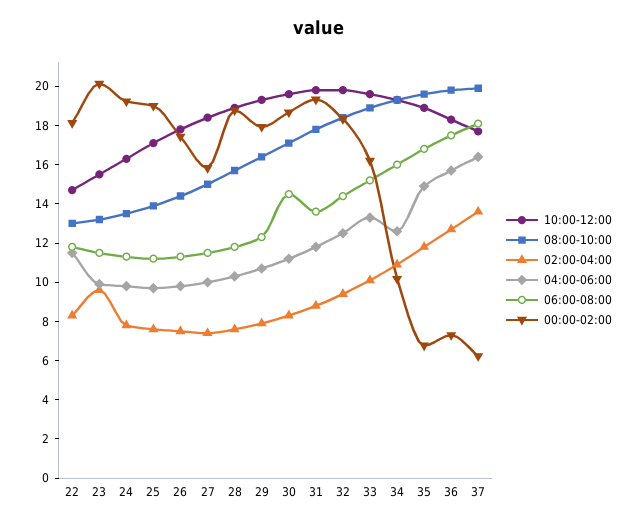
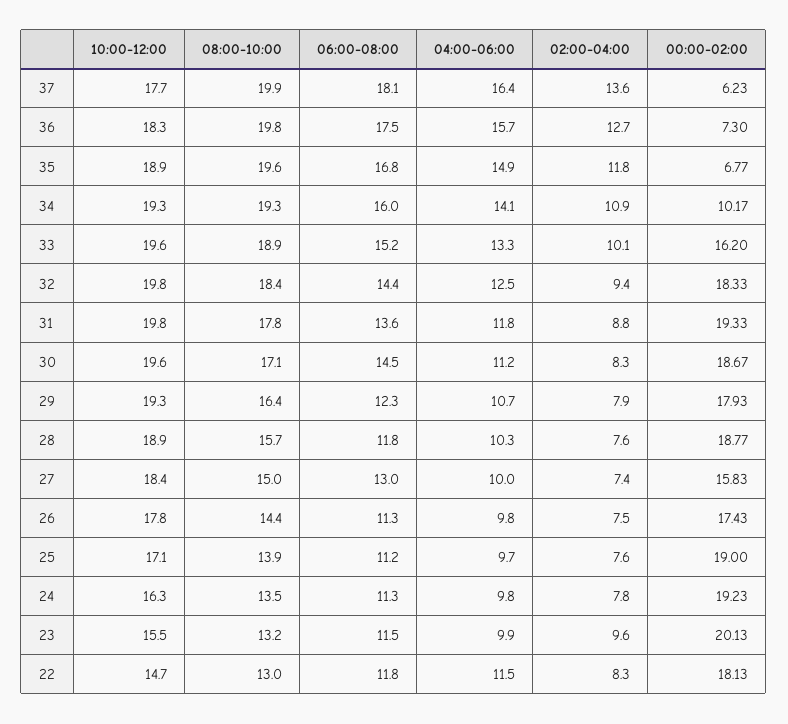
06:00-08:00, 27: 11.5 -> 13
04:00-06:00, 34: 12.5 -> 14.1

